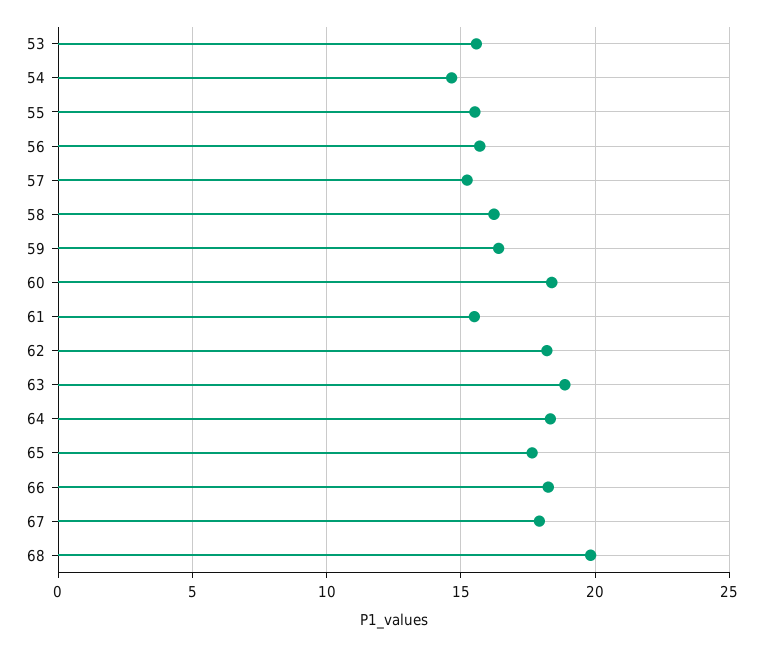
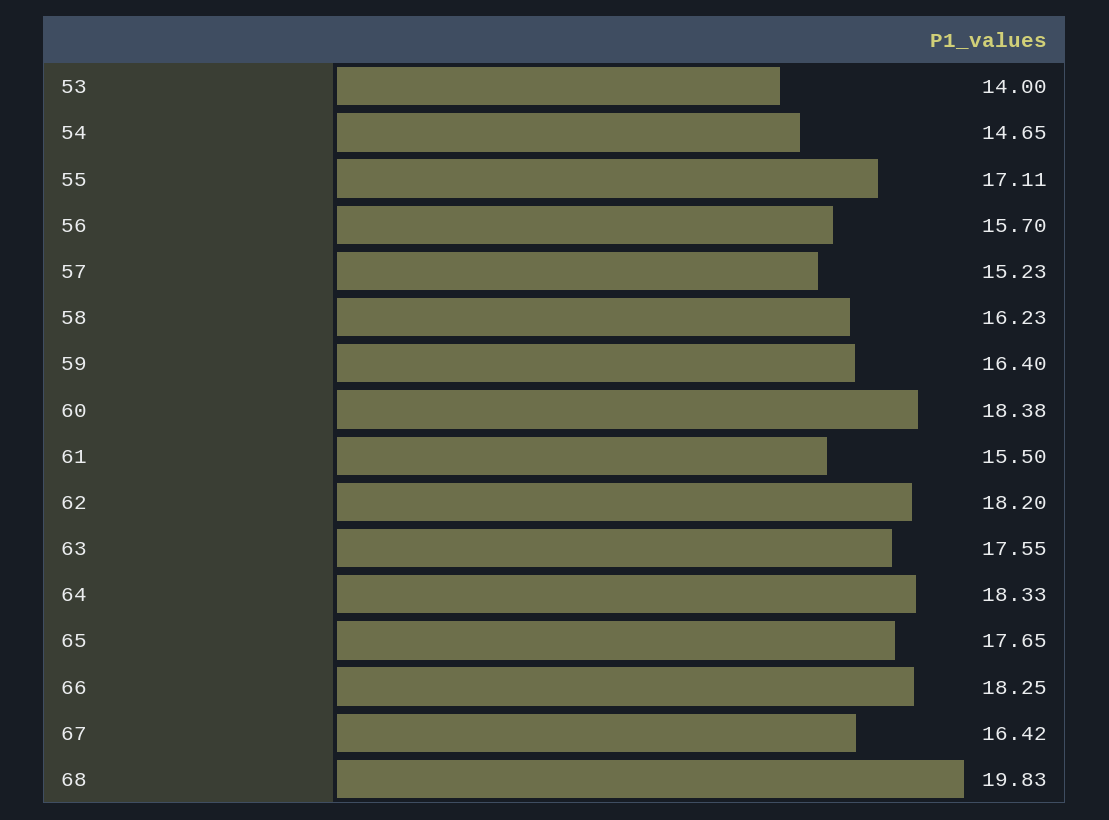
53: 15.5 -> 14
55: 15.5 -> 17.11
63: 19 -> 17.55
67: 18 -> 16.42

